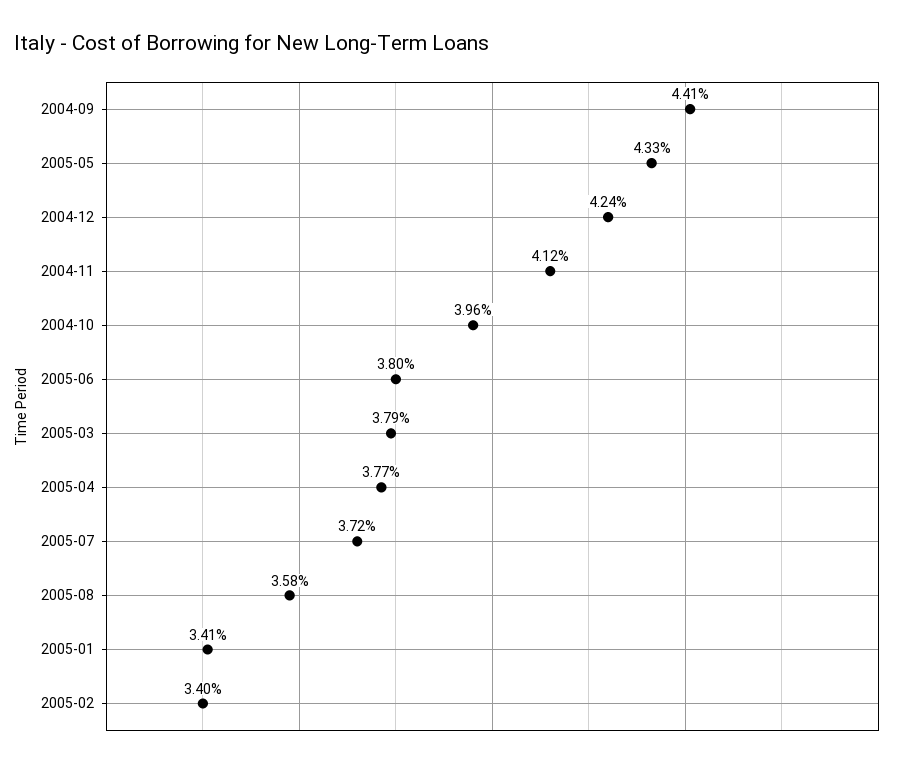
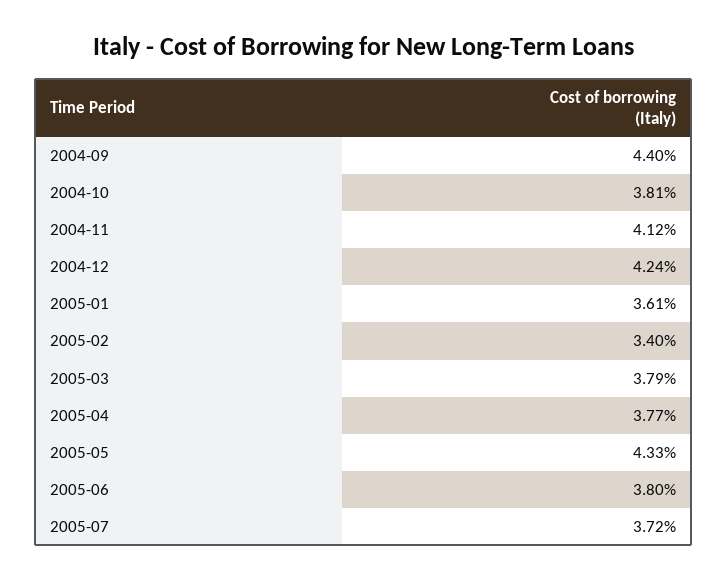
2004-09: 4.41 -> 4.4
2004-10: 3.96 -> 3.81
2005-08: 3.58 -> none
2005-01: 3.41 -> 3.61

